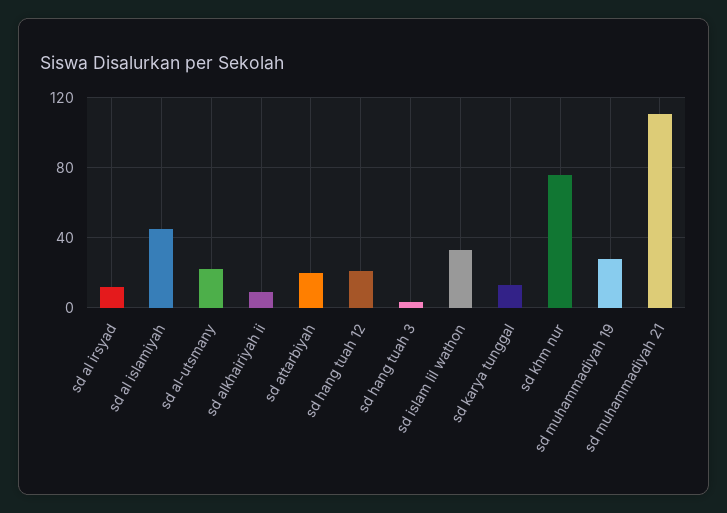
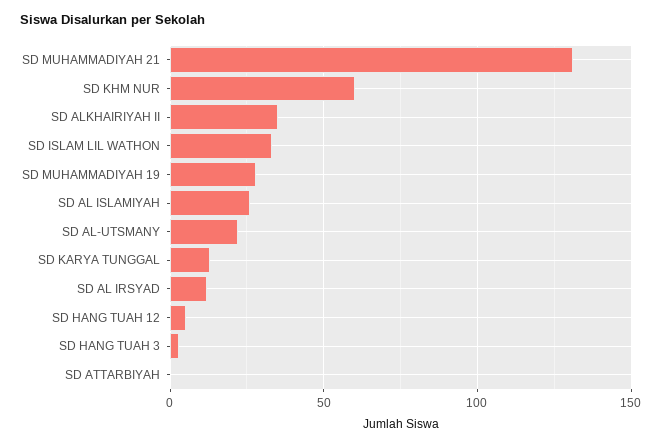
sd al islamiyah: 45 -> 25
sd alkhairiyah ii: 10 -> 35
sd attarbiyah: 20 -> 0
sd hang tuah 12: 20 -> 5
sd khm nur: 75 -> 60
sd muhammadiyah 21: 110 -> 130

